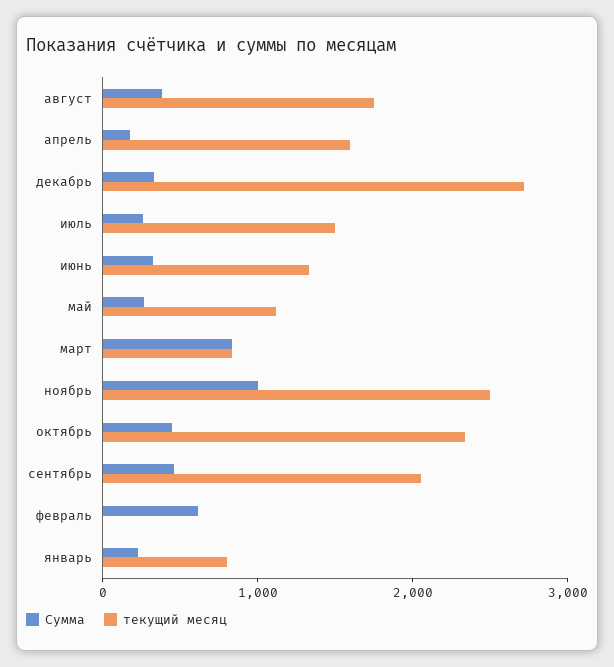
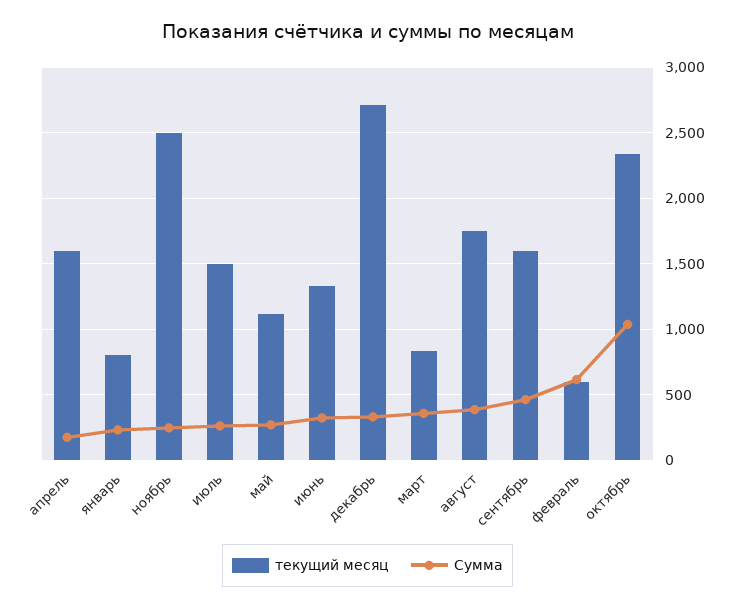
Сумма, март: 800 -> 350
Сумма, ноябрь: 1000 -> 250
Сумма, октябрь: 400 -> 1050
текущий месяц, сентябрь: 2000 -> 1600
текущий месяц, февраль: 0 -> 600

